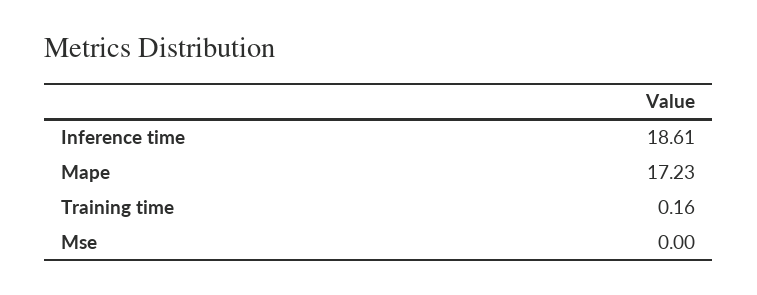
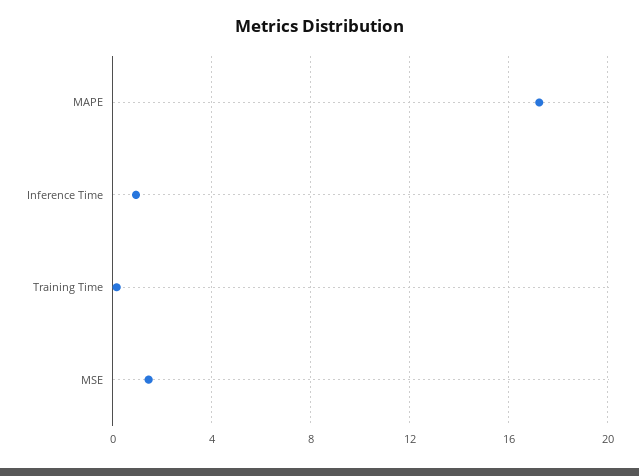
Inference time: 18.61 -> 1
Mse: 0 -> 1.5

